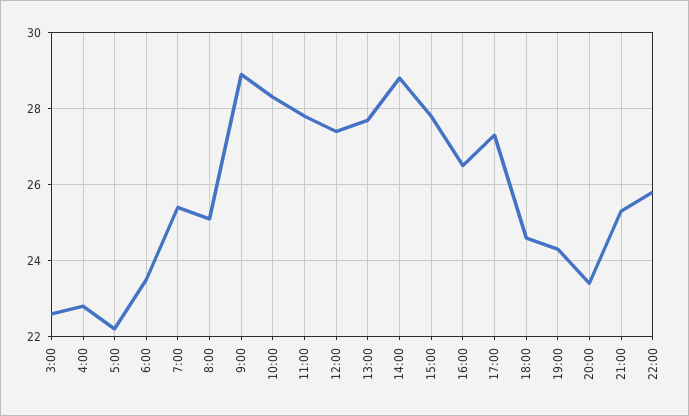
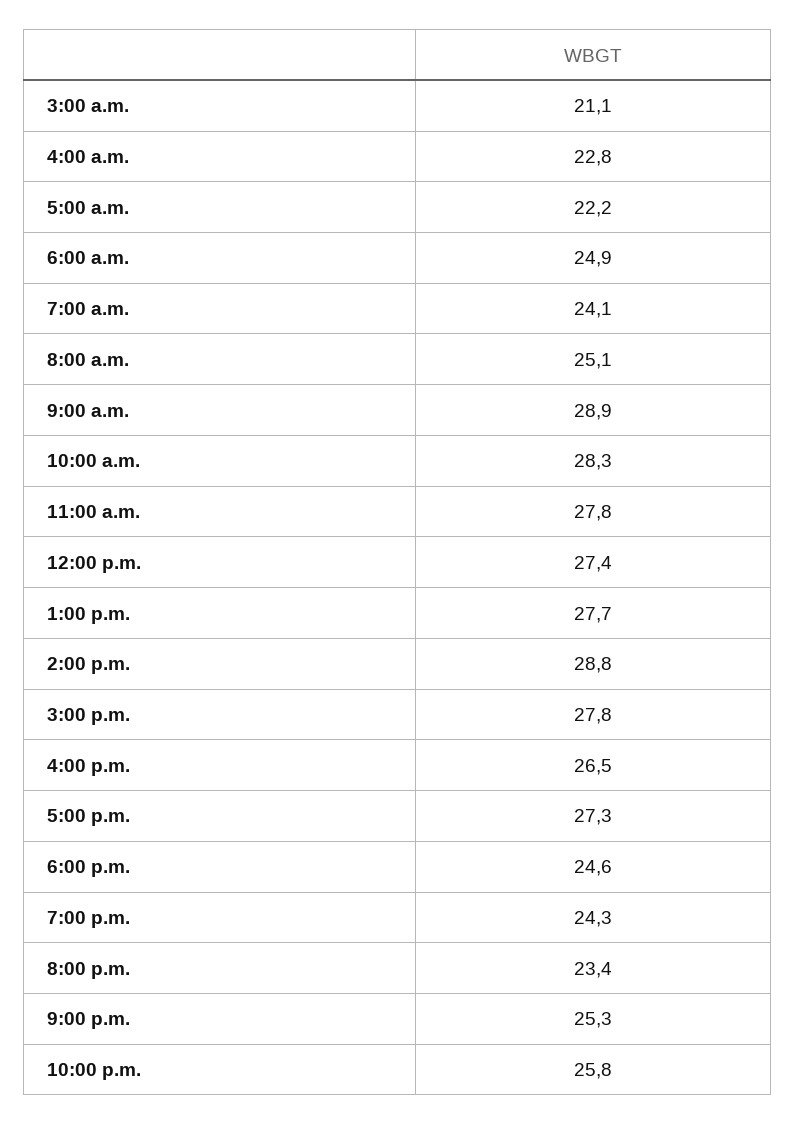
3:00: 22.5 -> 21.1
6:00: 23.5 -> 24.9
7:00: 25.5 -> 24.1

